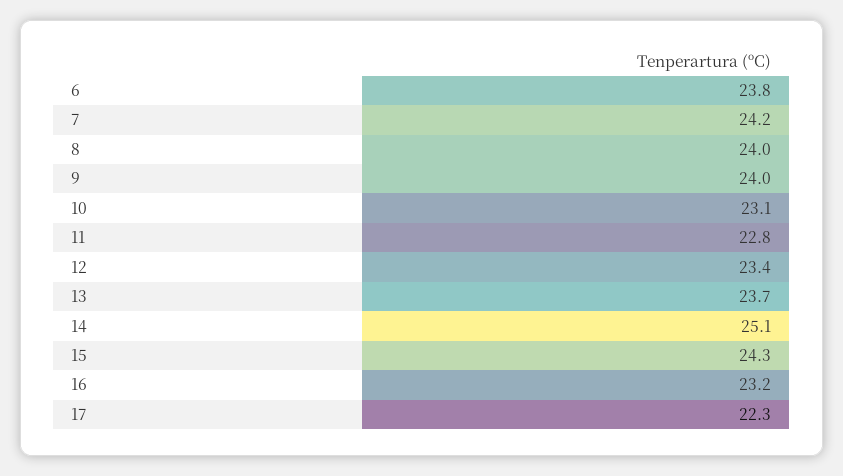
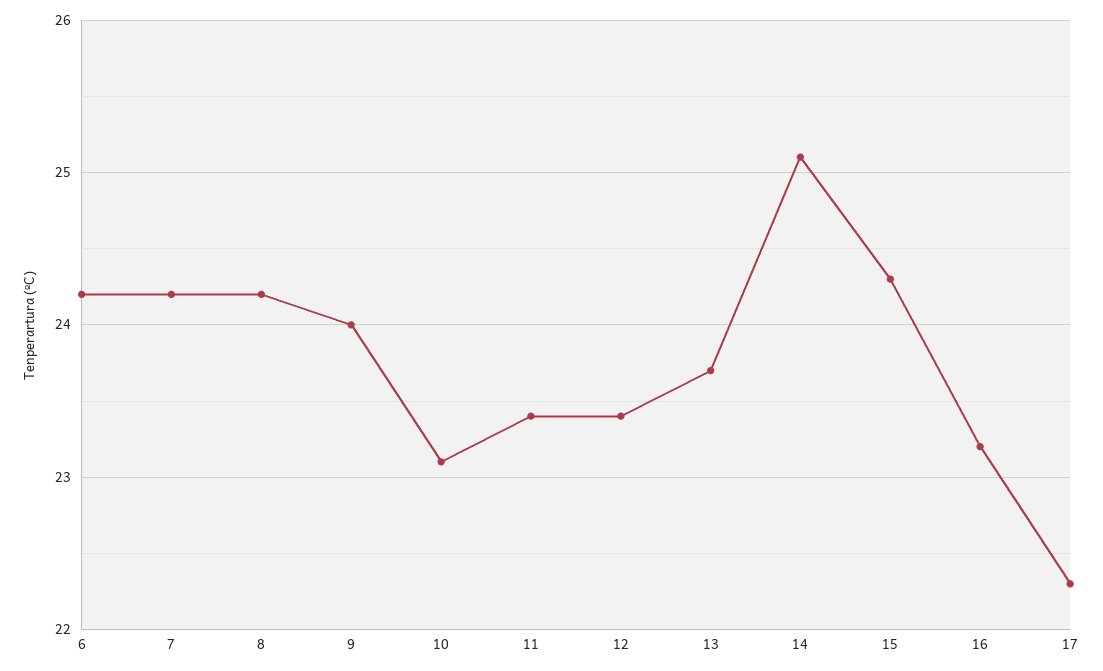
6: 23.8 -> 24.2
8: 24 -> 24.2
11: 22.8 -> 23.4

